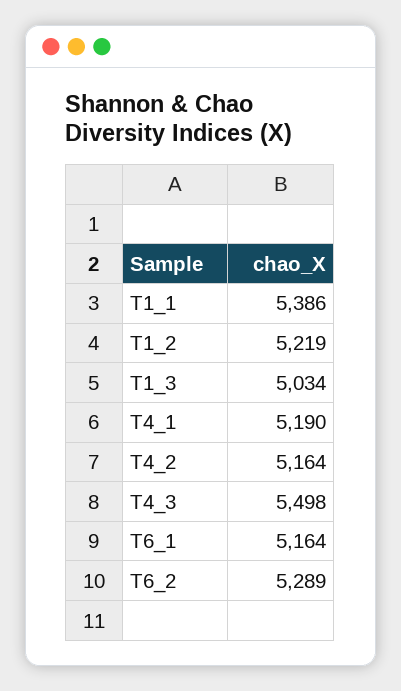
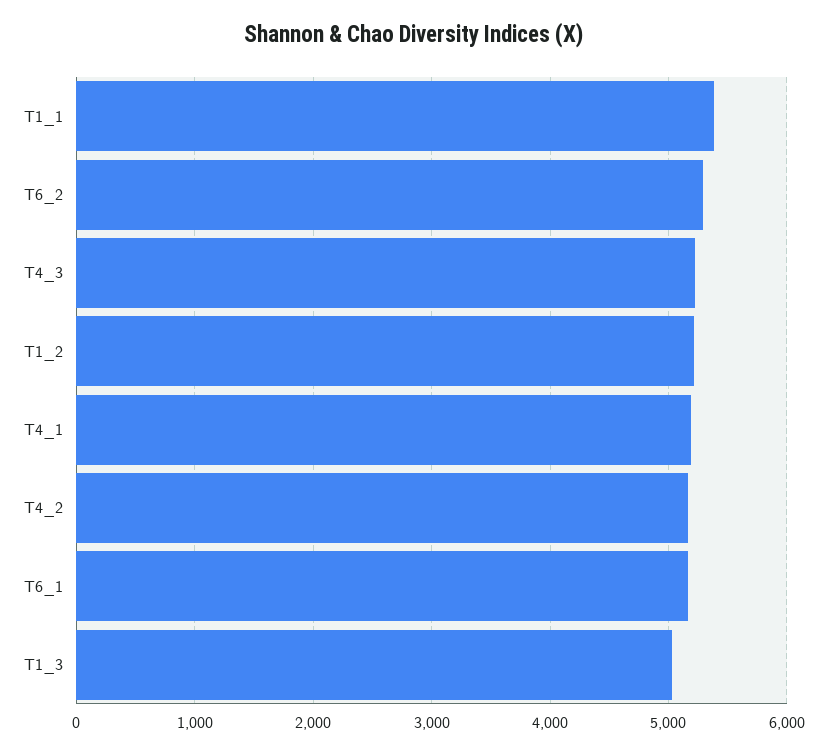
T4_3: 5498 -> 5200

